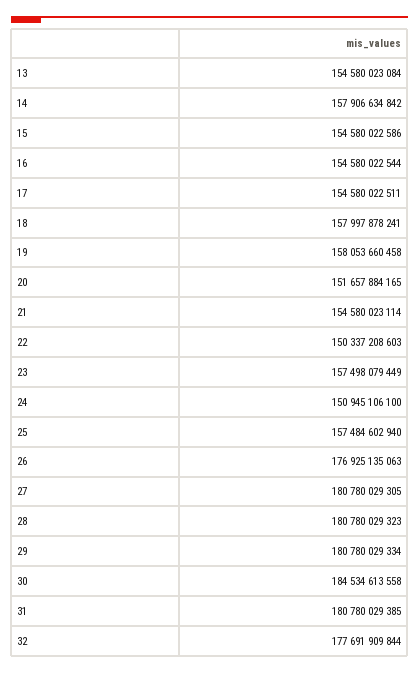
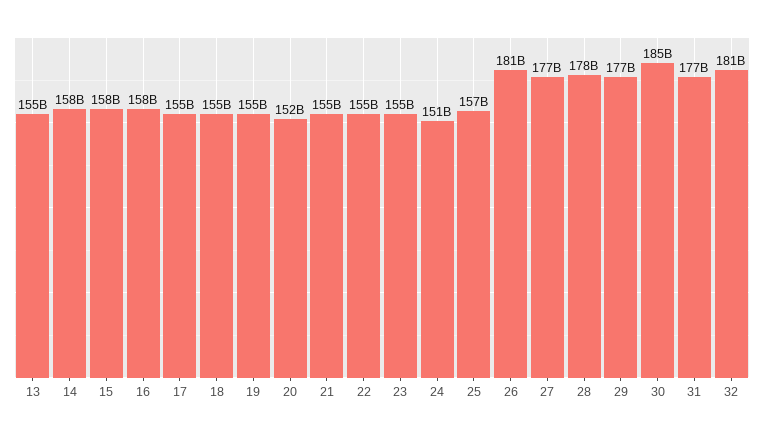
15: 154580022586 -> 158000000000
16: 154580022544 -> 158000000000
18: 157997878241 -> 155000000000
19: 158053660458 -> 155000000000
22: 150337208603 -> 155000000000
23: 157498079449 -> 155000000000
26: 176925135063 -> 181000000000
27: 180780029305 -> 177000000000
28: 180780029323 -> 178000000000
29: 180780029334 -> 177000000000
31: 180780029385 -> 177000000000
32: 177691909844 -> 181000000000

